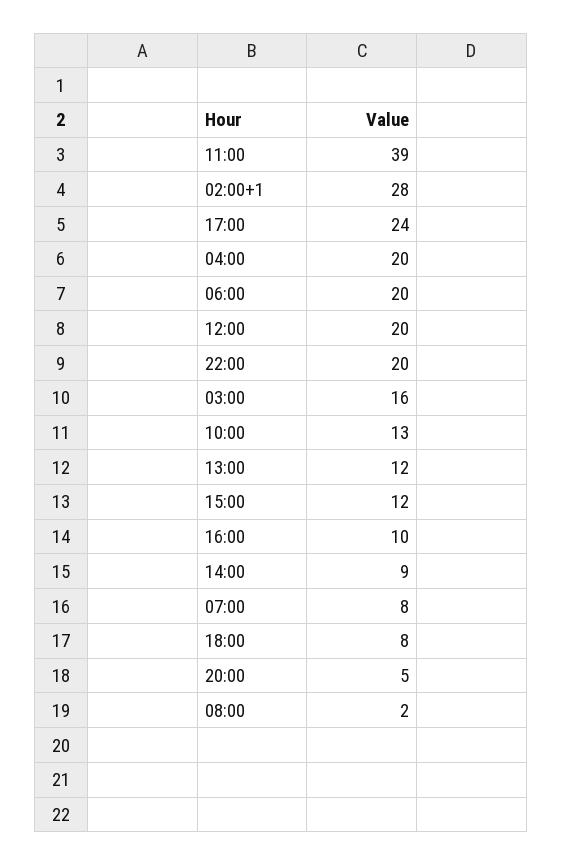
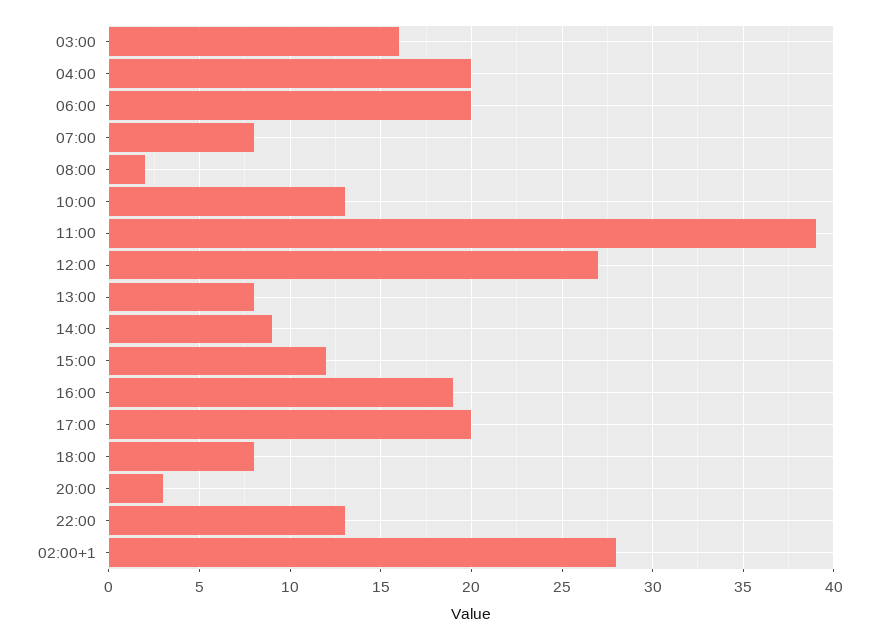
17:00: 24 -> 20
12:00: 20 -> 27
22:00: 20 -> 13
13:00: 12 -> 8
16:00: 10 -> 19
20:00: 5 -> 3

